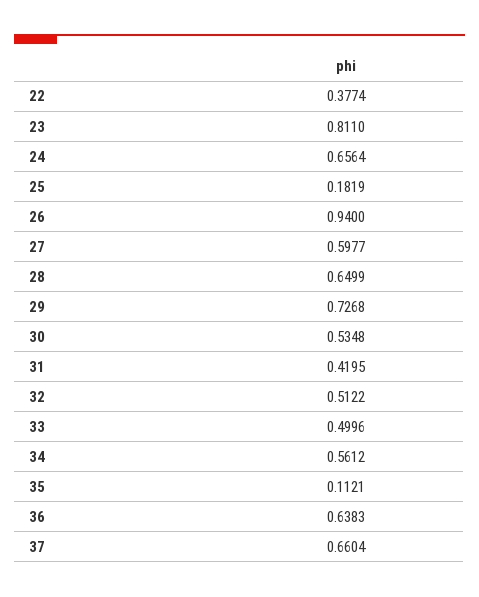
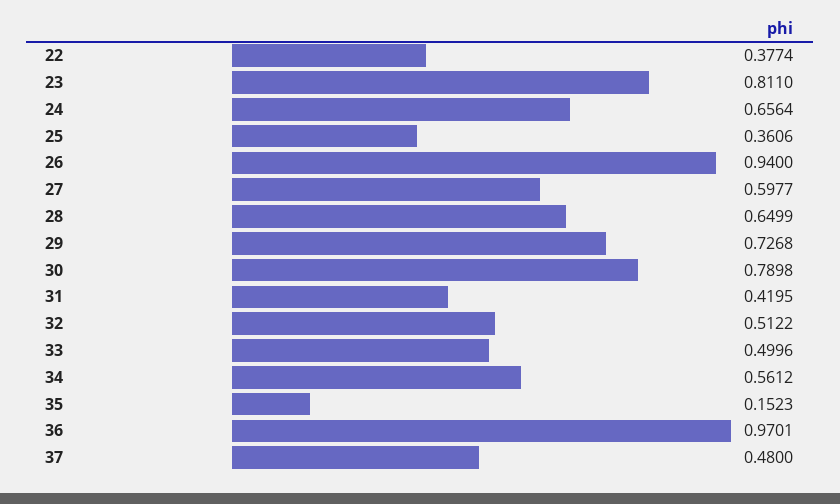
25: 0.1819 -> 0.3606
30: 0.5348 -> 0.7898
35: 0.1121 -> 0.1523
36: 0.6383 -> 0.9701
37: 0.6604 -> 0.48

